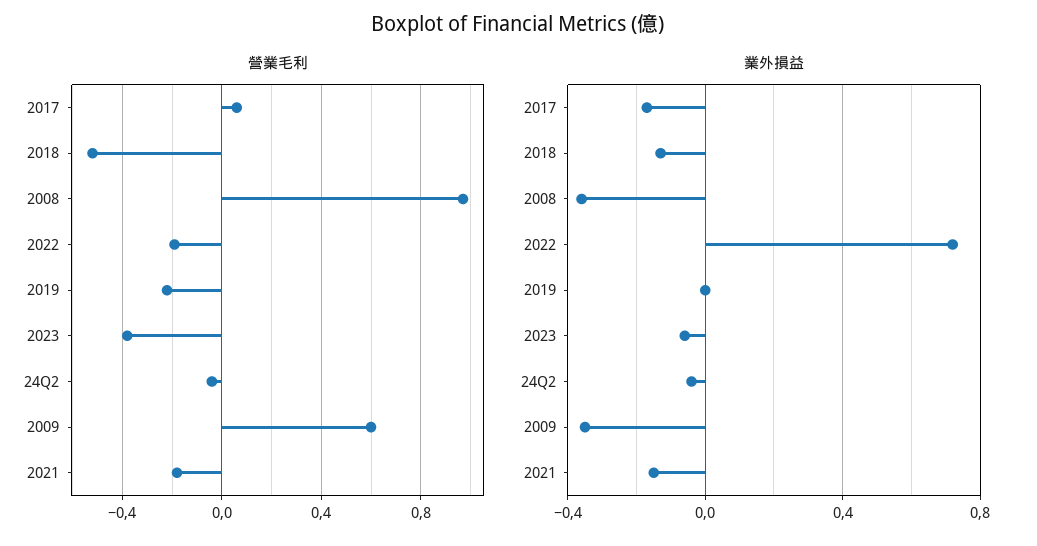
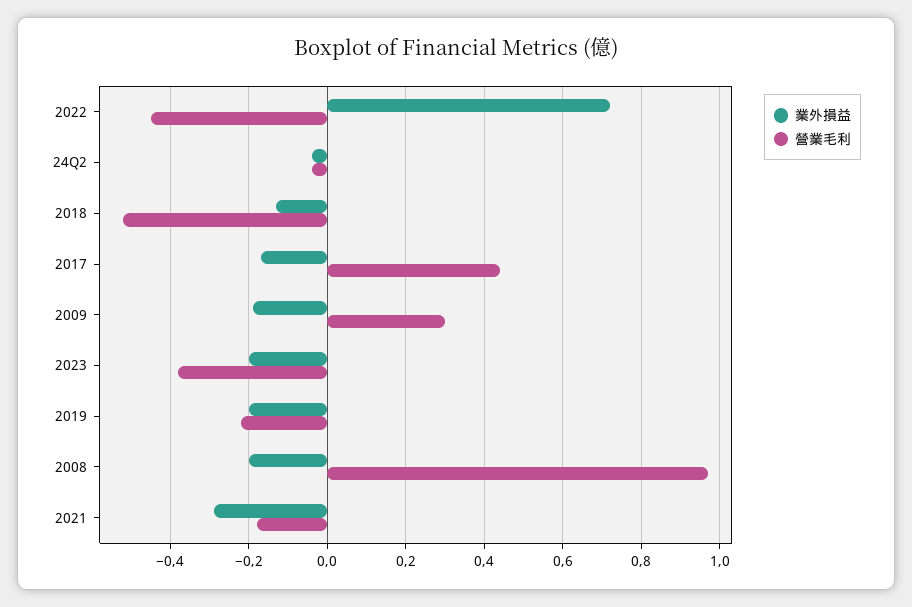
營業毛利, 2017: 0.05 -> 0.45
營業毛利, 2022: -0.2 -> -0.45
營業毛利, 2009: 0.6 -> 0.3
業外損益, 2008: -0.35 -> -0.2
業外損益, 2019: 0 -> -0.2
業外損益, 2023: -0.05 -> -0.2
業外損益, 2009: -0.35 -> -0.2
業外損益, 2021: -0.15 -> -0.3

